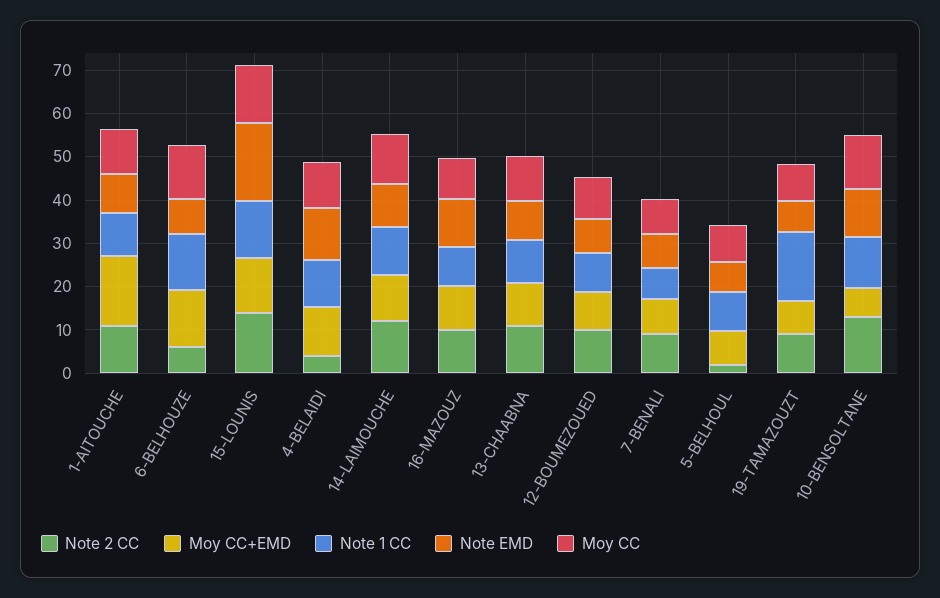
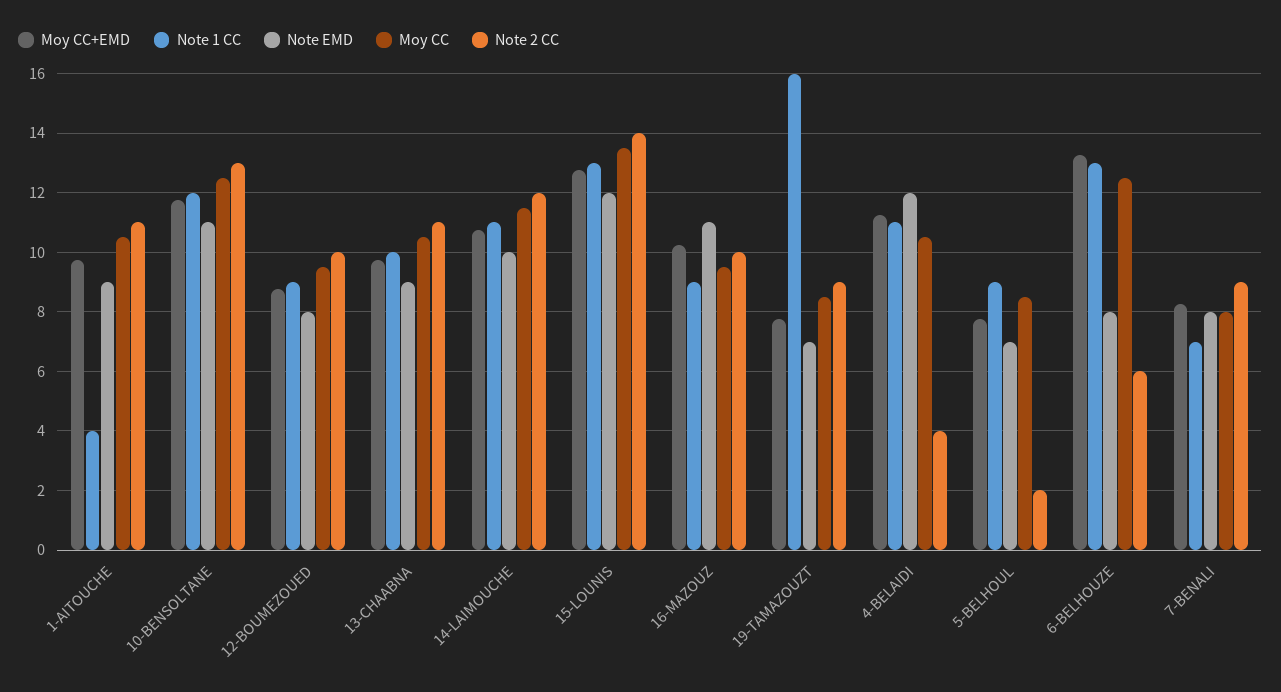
Moy CC+EMD, 1-AITOUCHE: 16 -> 9.75
Note 1 CC, 1-AITOUCHE: 10 -> 4
Note EMD, 15-LOUNIS: 18 -> 12
Moy CC+EMD, 10-BENSOLTANE: 6 -> 11.75

